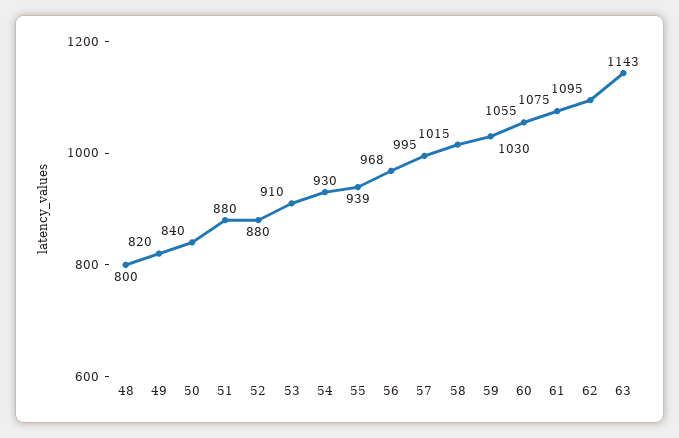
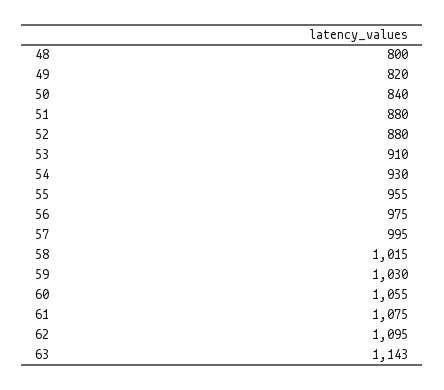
55: 939 -> 955
56: 968 -> 975

